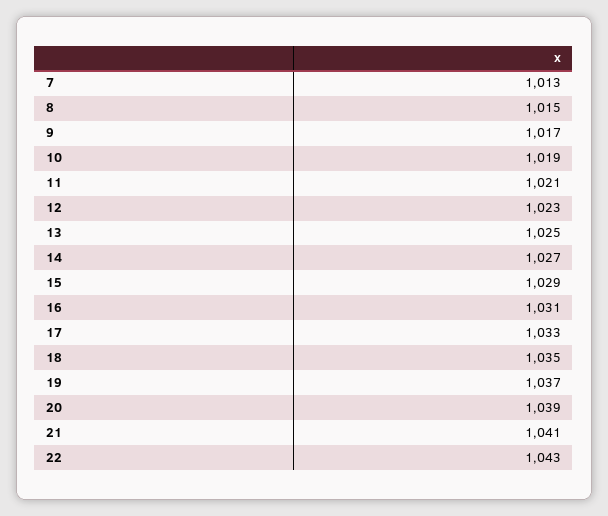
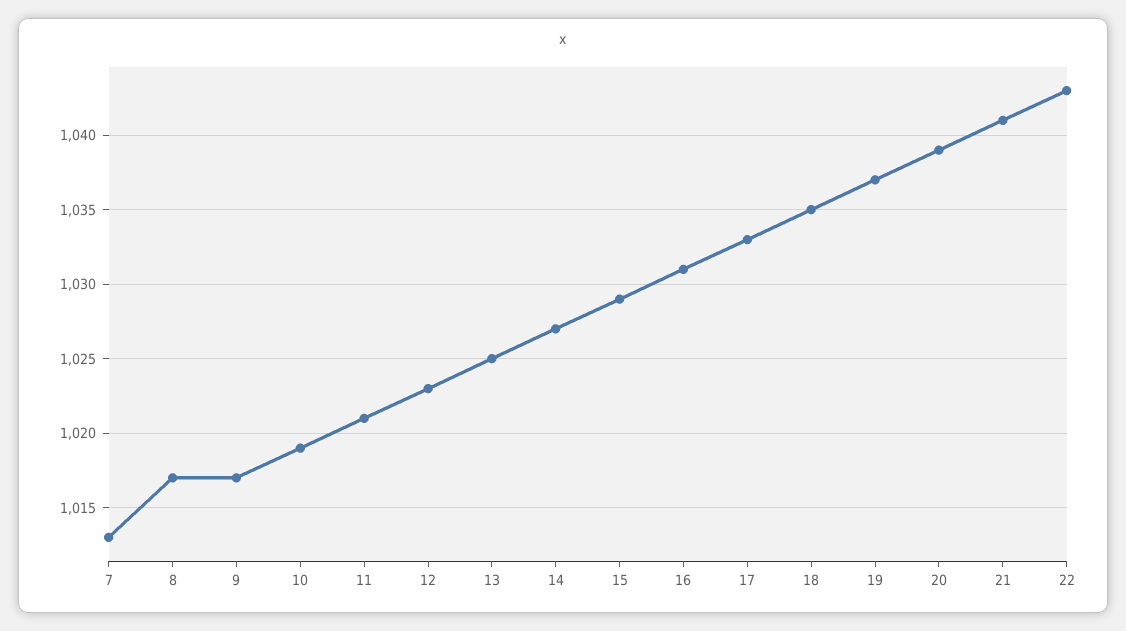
8: 1015 -> 1017

